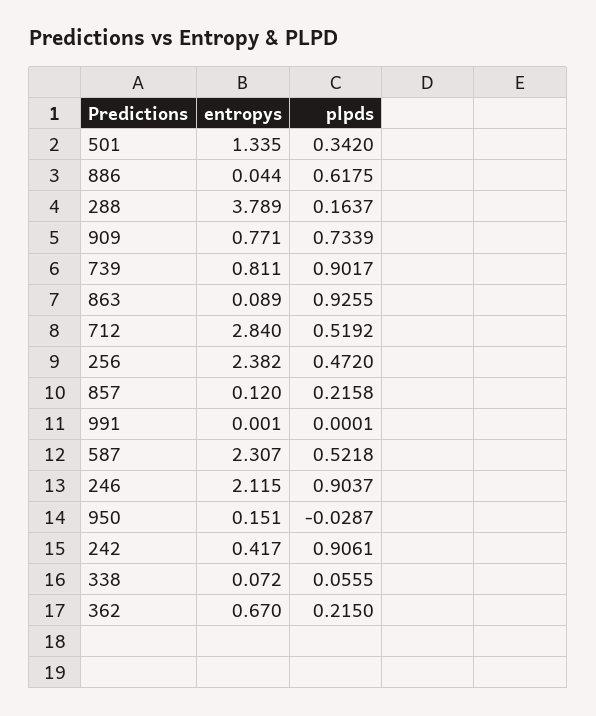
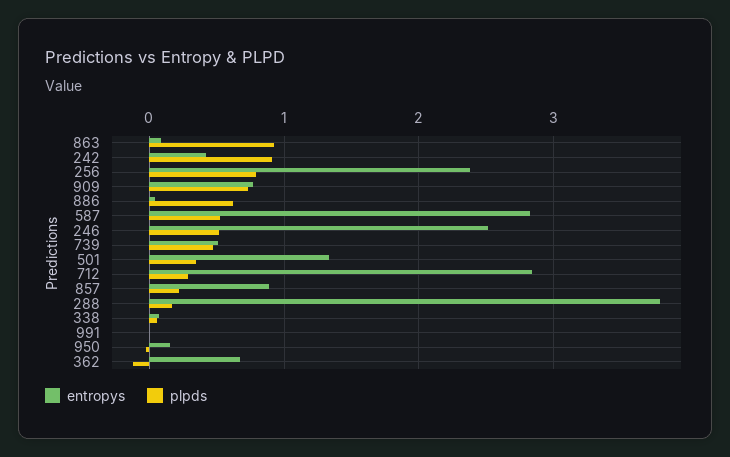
entropys, 739: 0.811 -> 0.5
plpds, 739: 0.9017 -> 0.5
plpds, 712: 0.5192 -> 0.3
plpds, 256: 0.472 -> 0.8
entropys, 857: 0.12 -> 0.9
entropys, 587: 2.307 -> 2.8
entropys, 246: 2.115 -> 2.5
plpds, 246: 0.9037 -> 0.5
plpds, 362: 0.215 -> -0.1

